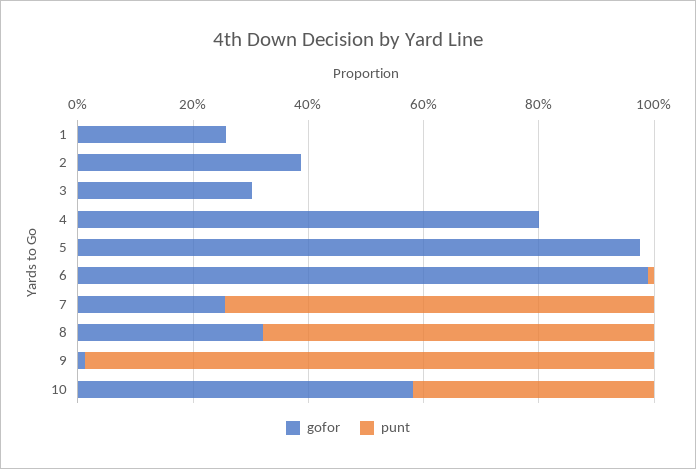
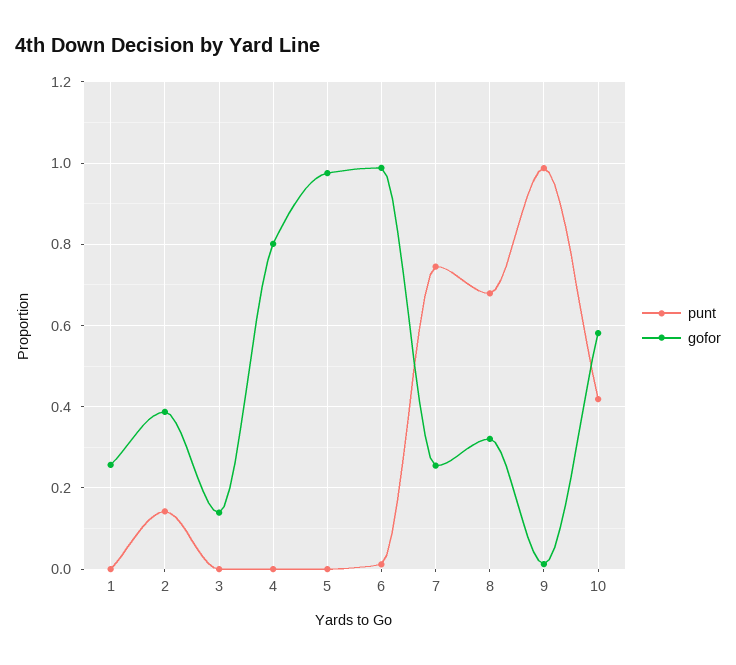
punt, 2: 0 -> 0.14
gofor, 3: 0.3 -> 0.14

